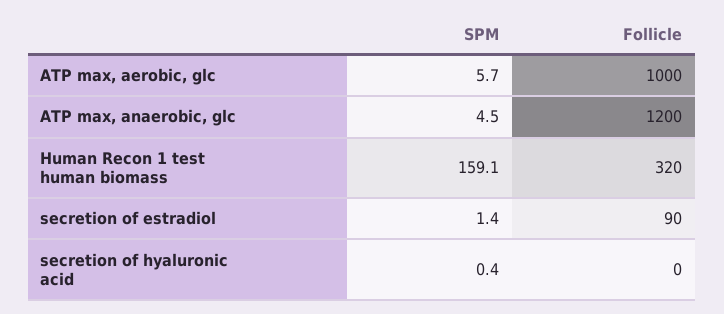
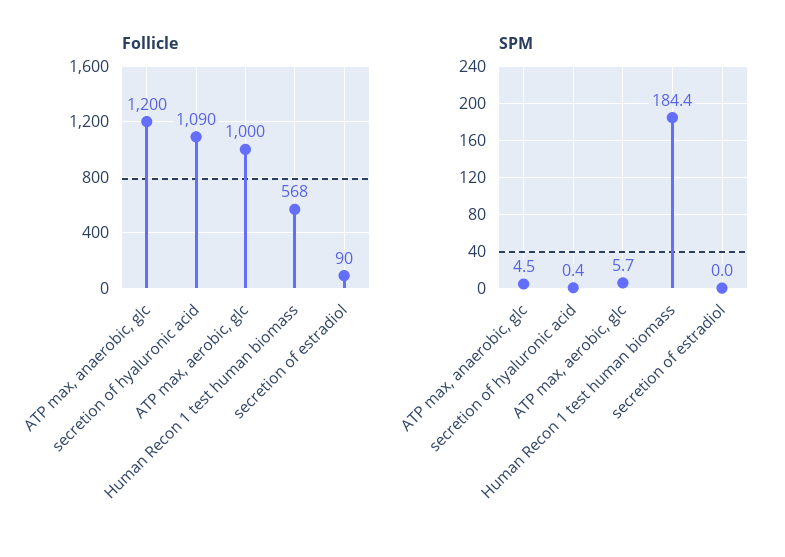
SPM, Human Recon 1 test human biomass: 159.1 -> 184.4
Follicle, Human Recon 1 test human biomass: 320 -> 568
SPM, secretion of estradiol: 1.4 -> 0
Follicle, secretion of hyaluronic acid: 0 -> 1090

